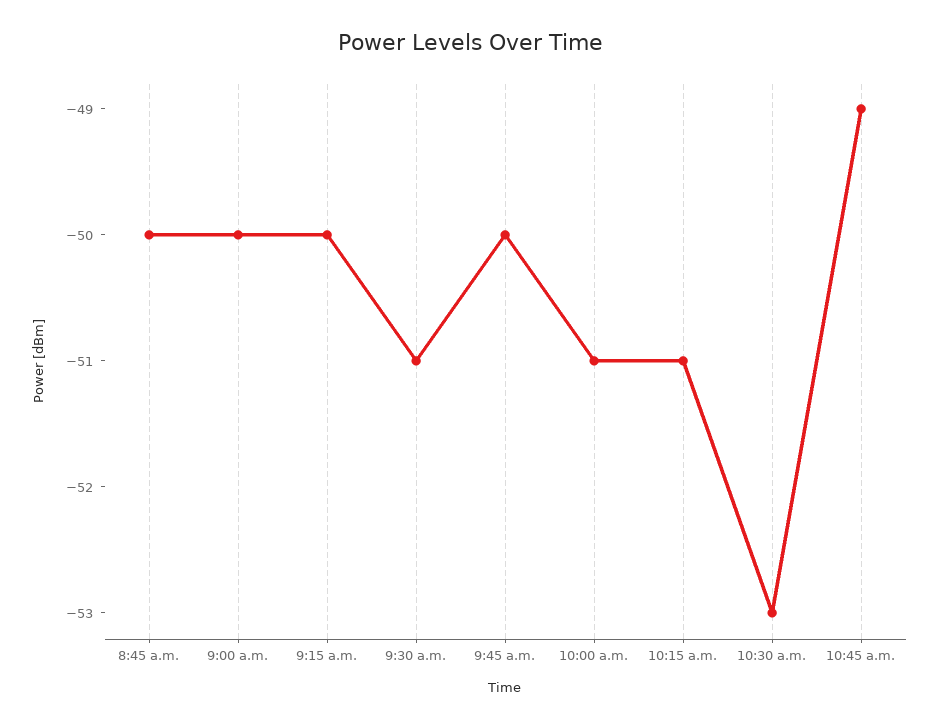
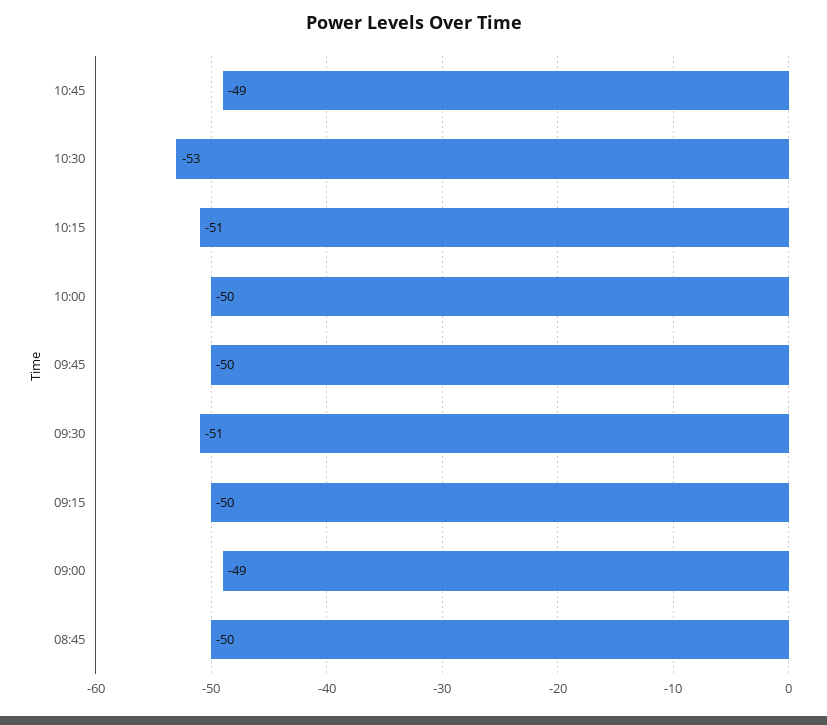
9:00 a.m.: -50 -> -49
10:00 a.m.: -51 -> -50

